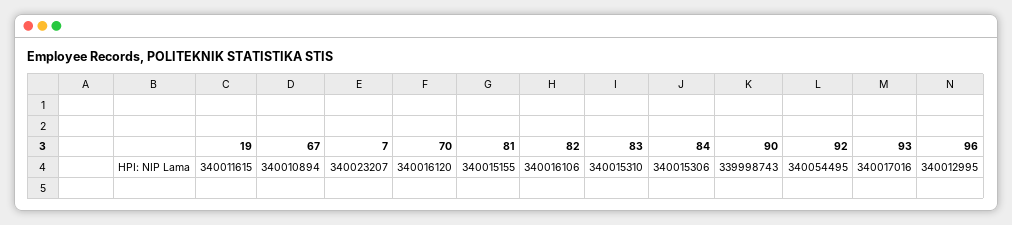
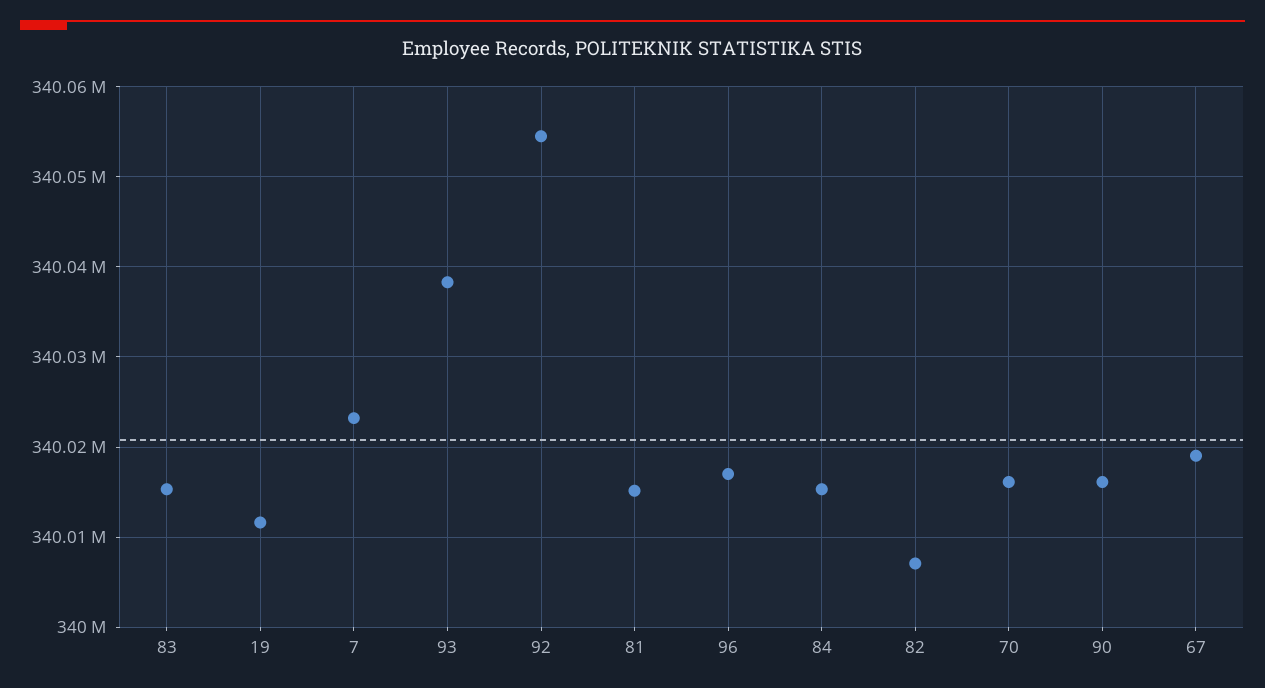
67: 340010894 -> 340019000
82: 340016106 -> 340007000
90: 339998743 -> 340016000
93: 340017016 -> 340038000
96: 340012995 -> 340017000

